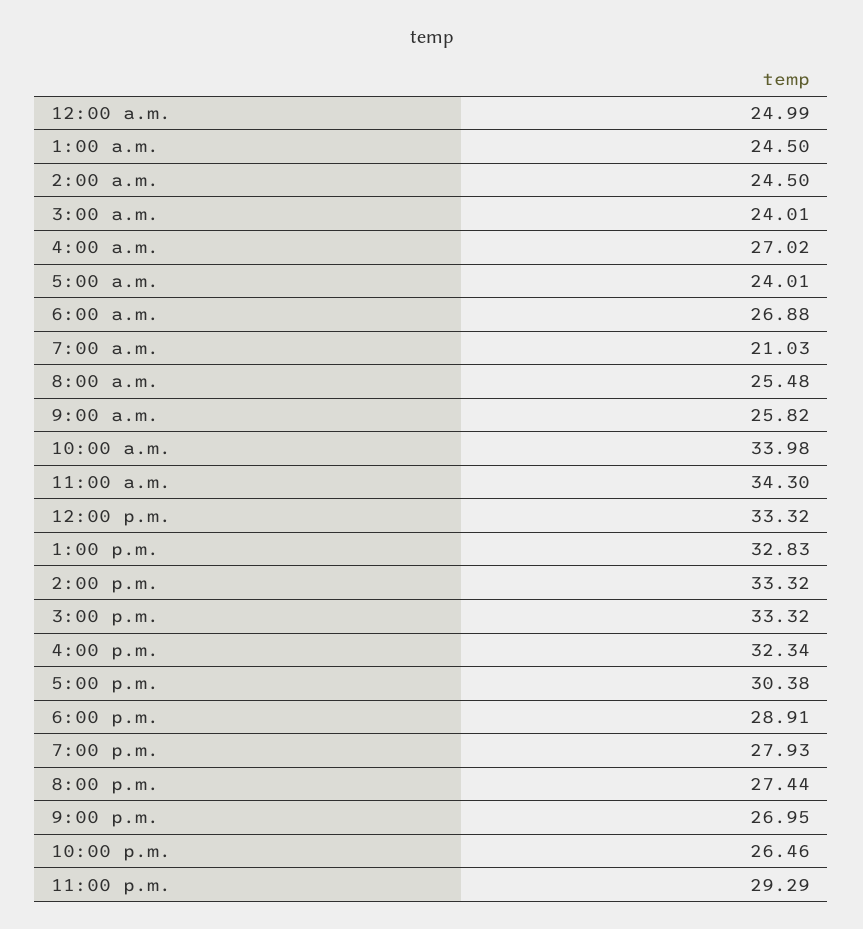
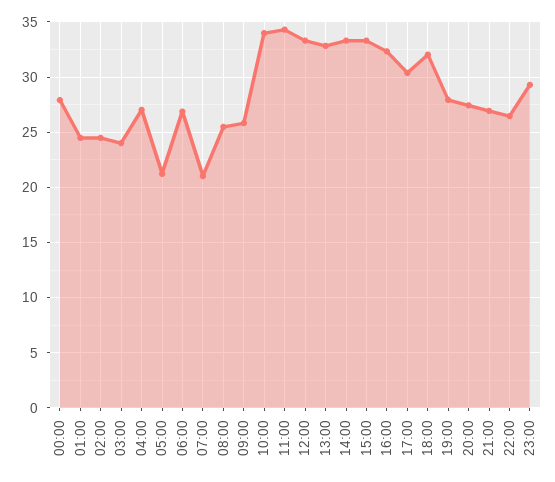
12:00 a.m.: 24.99 -> 28
5:00 a.m.: 24.01 -> 21
6:00 p.m.: 28.91 -> 32

